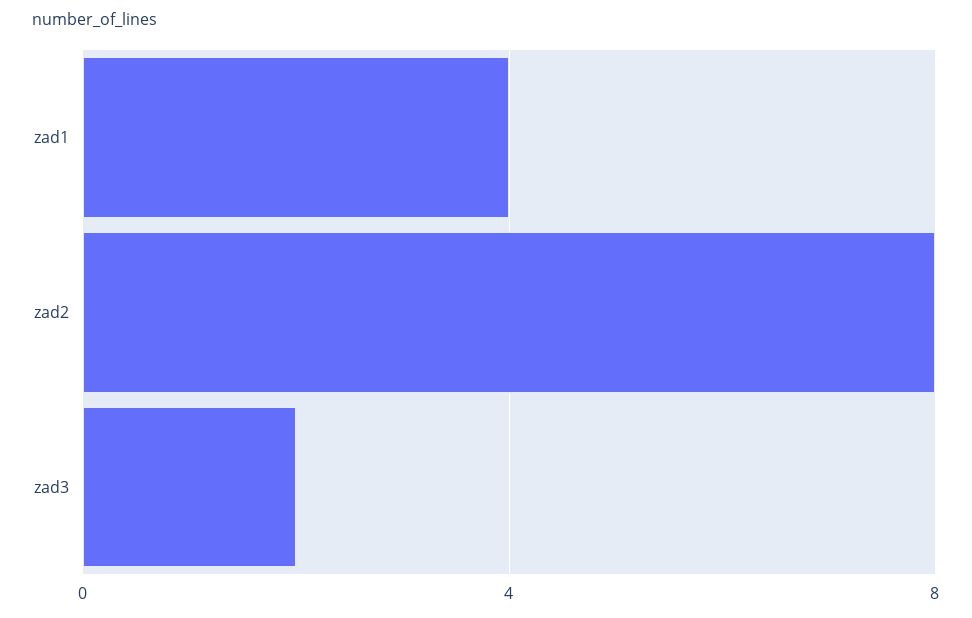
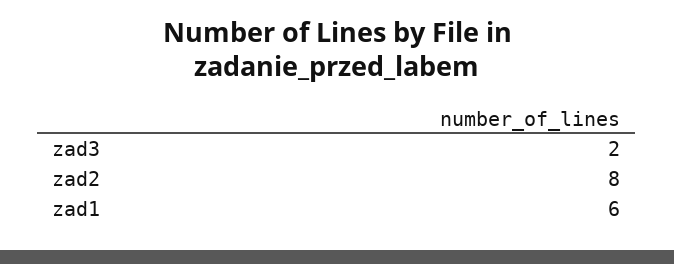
zad1: 4 -> 6

